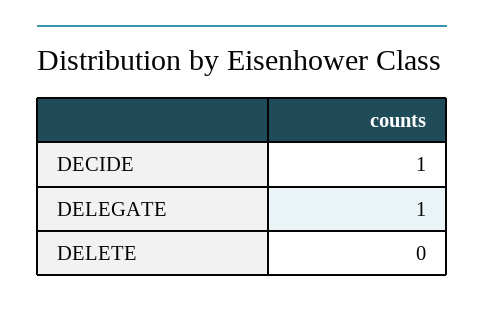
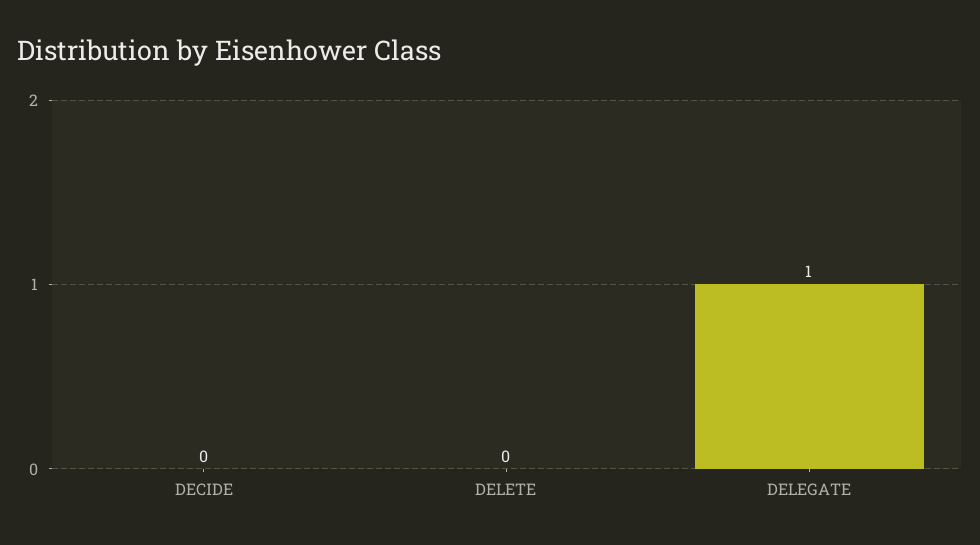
DECIDE: 1 -> 0

